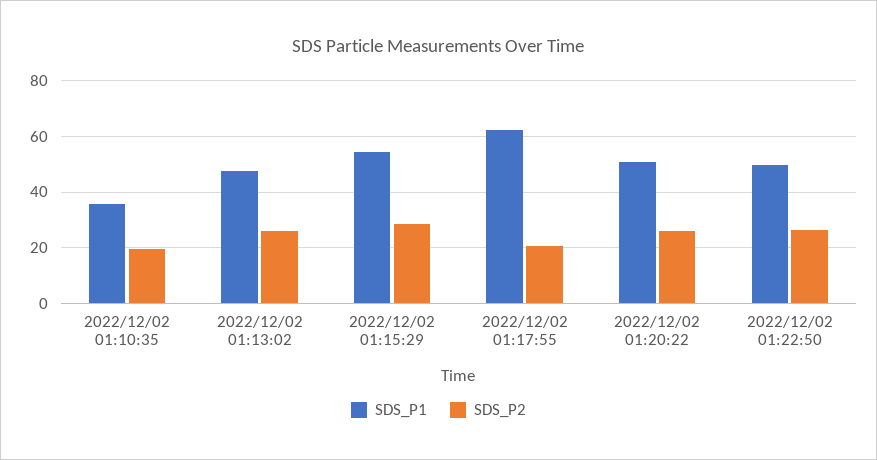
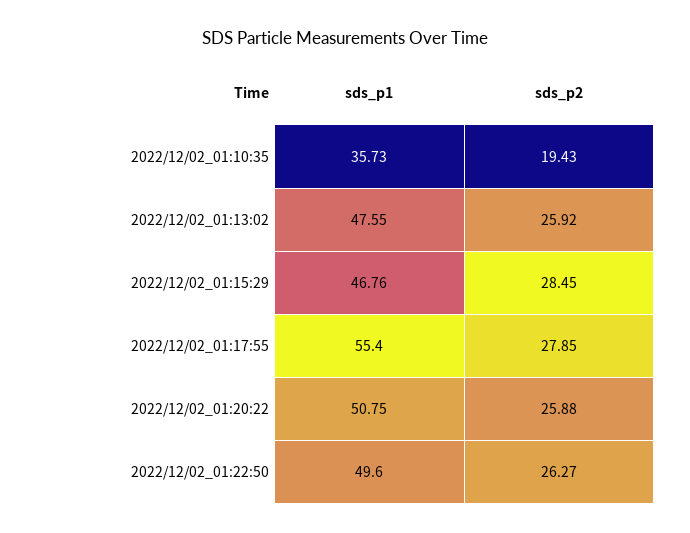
SDS_P1, 2022/12/02 01:15:29: 55 -> 46.76
SDS_P1, 2022/12/02 01:17:55: 62.5 -> 55.4
SDS_P2, 2022/12/02 01:17:55: 20 -> 27.85

